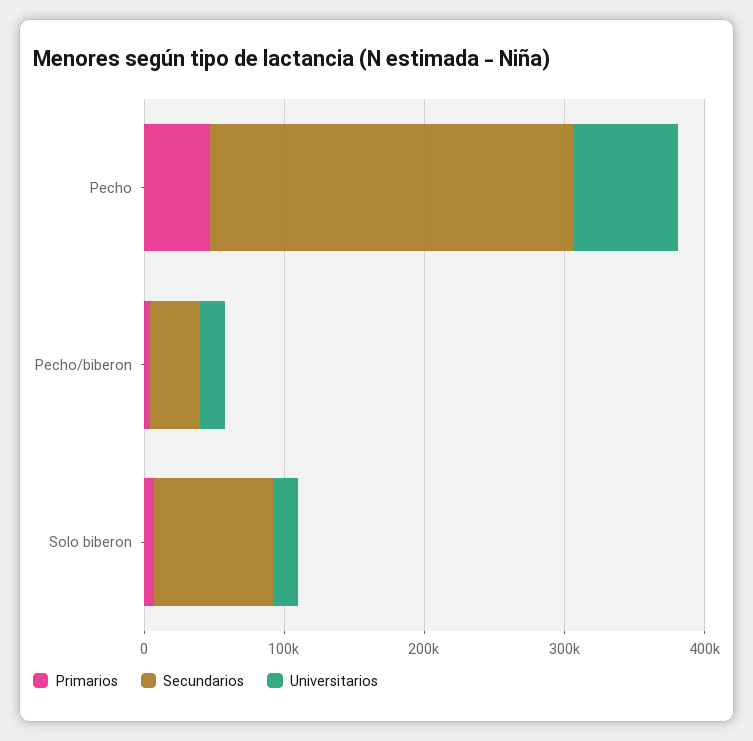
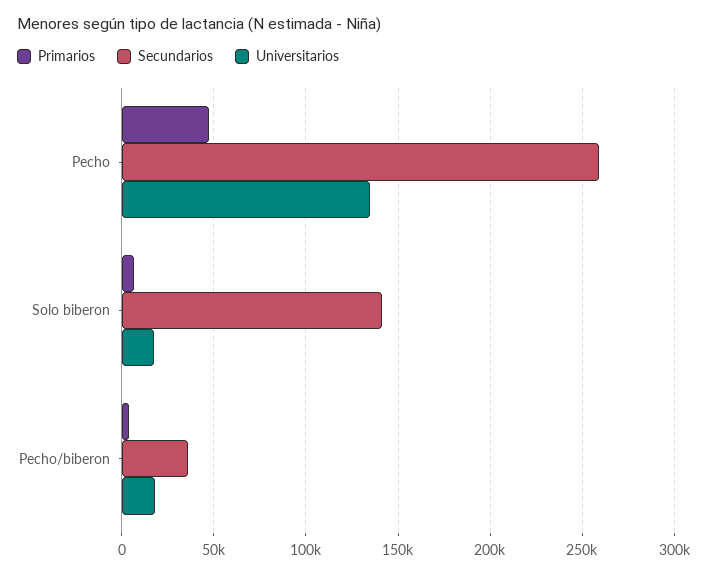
Universitarios, Pecho: 80000 -> 135000
Secundarios, Solo biberon: 80000 -> 140000

